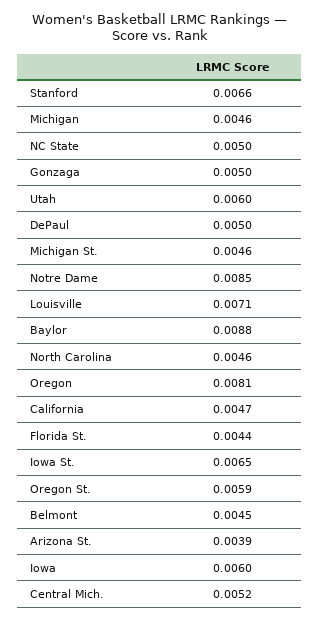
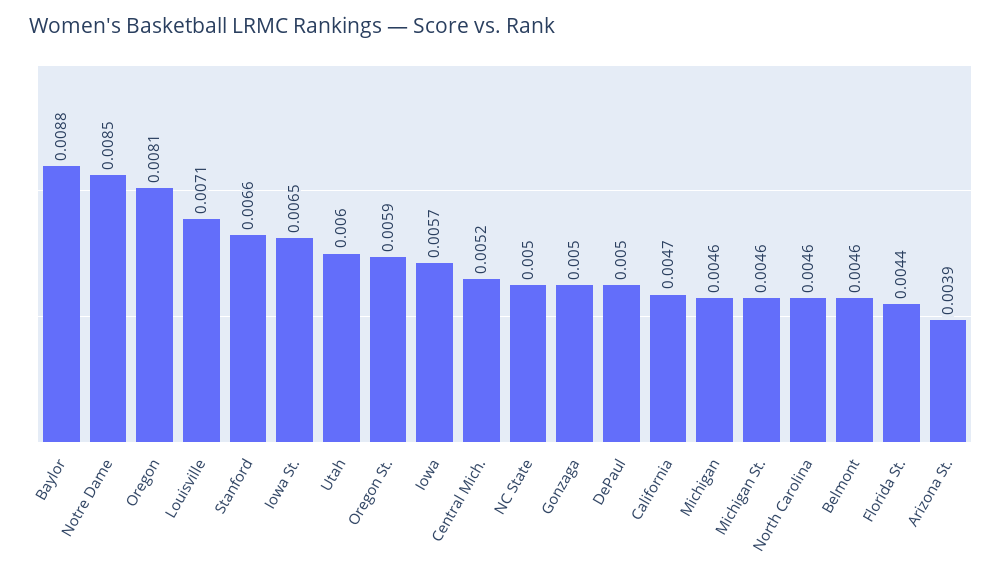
Belmont: 0.0045 -> 0.0046
Iowa: 0.006 -> 0.0057

